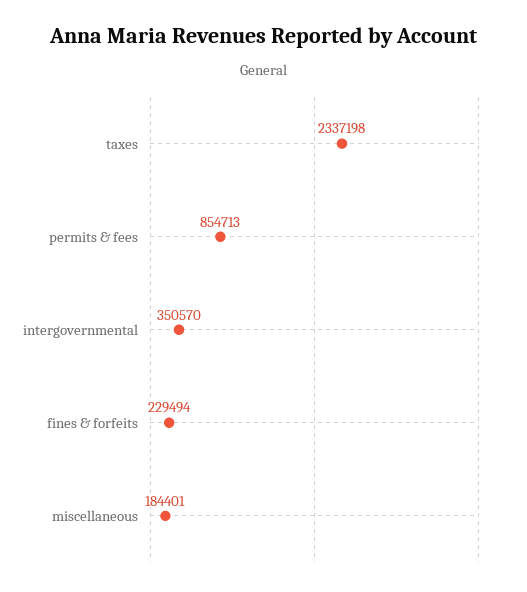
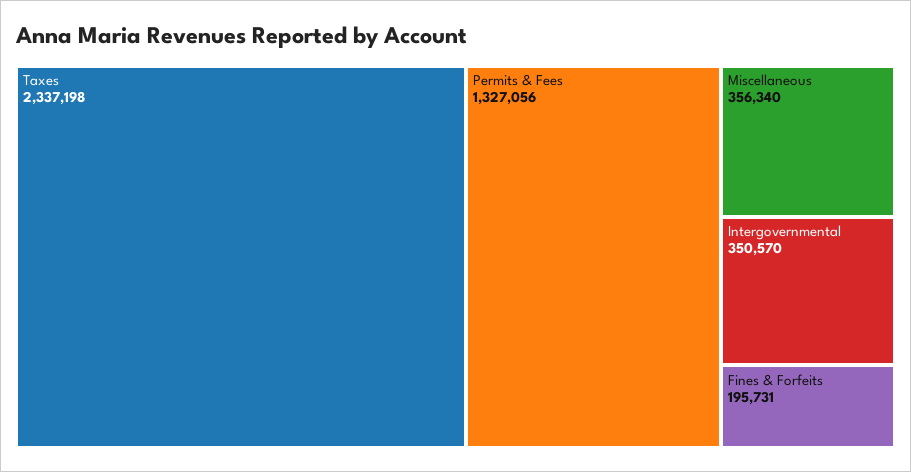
permits & fees: 854713 -> 1327056
fines & forfeits: 229494 -> 195731
miscellaneous: 184401 -> 356340

